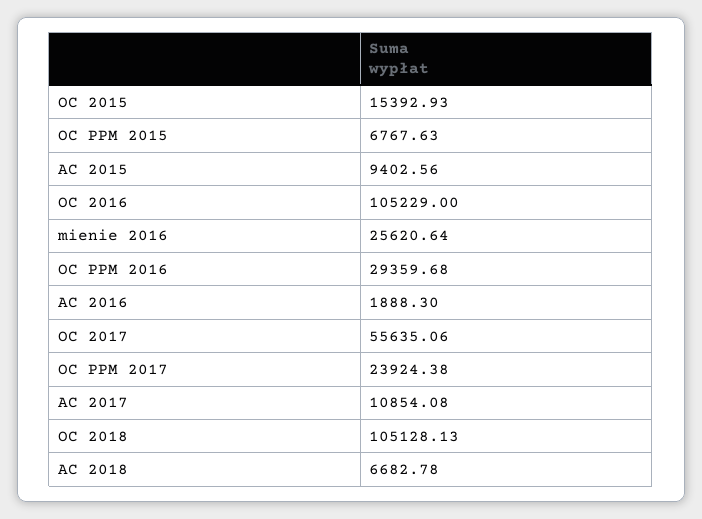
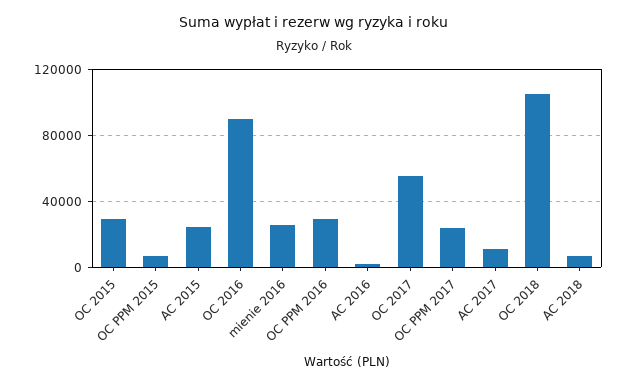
OC 2015: 15392.93 -> 30000
AC 2015: 9402.56 -> 25000
OC 2016: 105229 -> 90000

